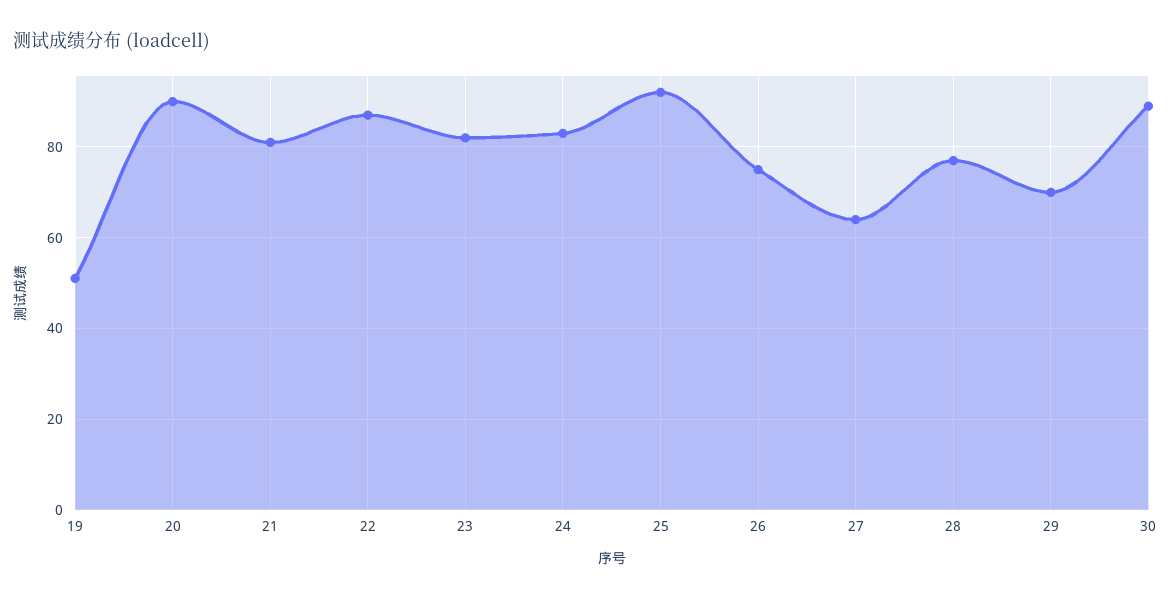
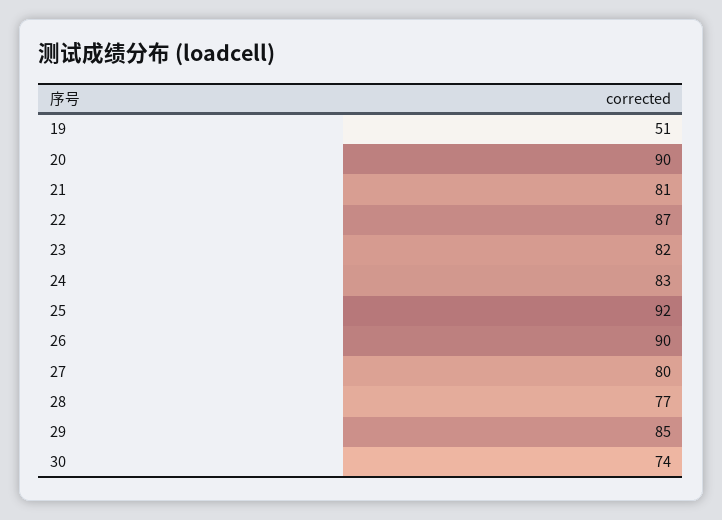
26: 75 -> 90
27: 65 -> 80
29: 70 -> 85
30: 90 -> 74

